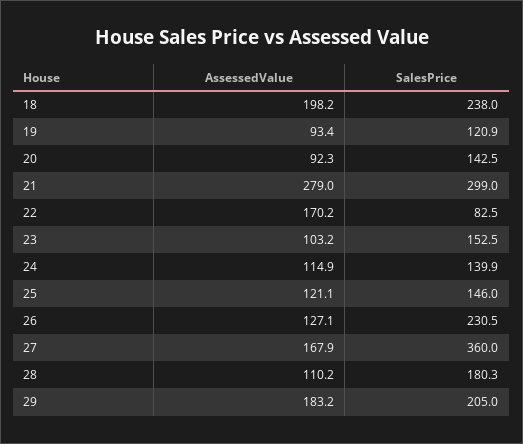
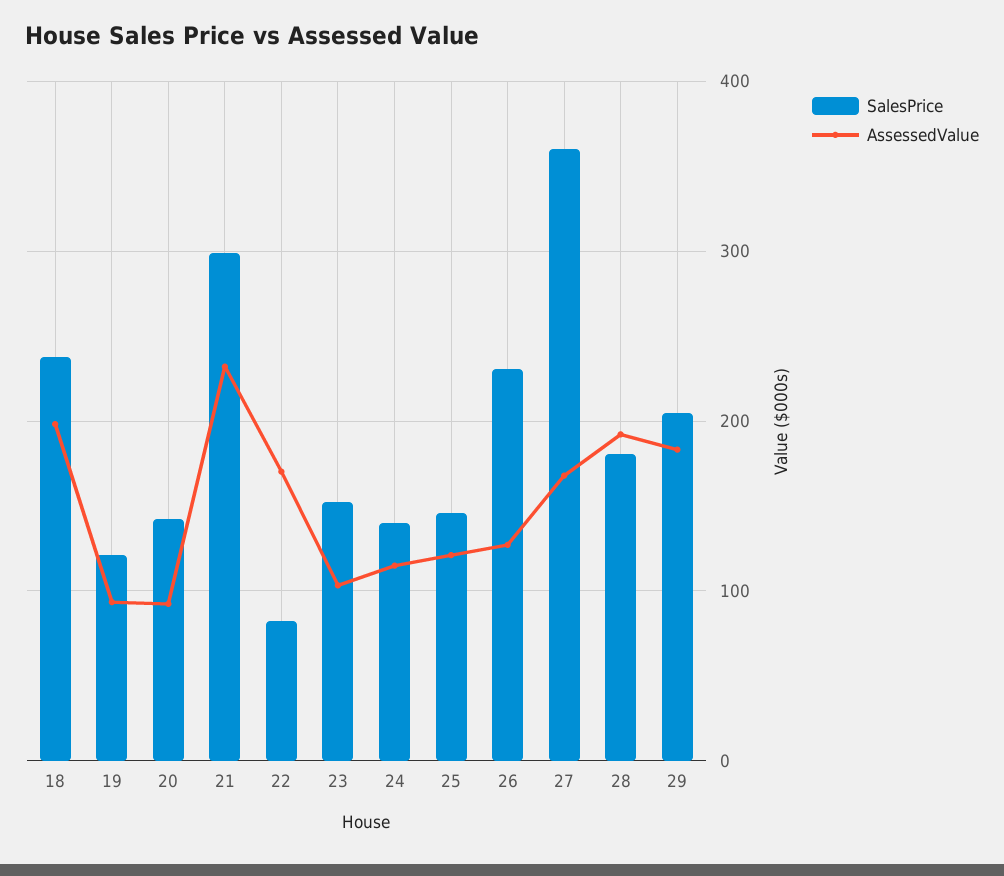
AssessedValue, 21: 279 -> 230
AssessedValue, 28: 110.2 -> 190

